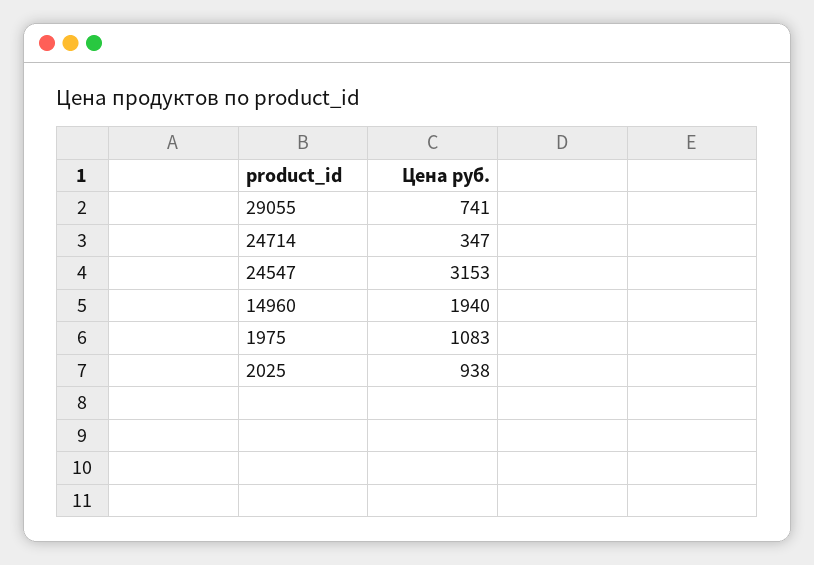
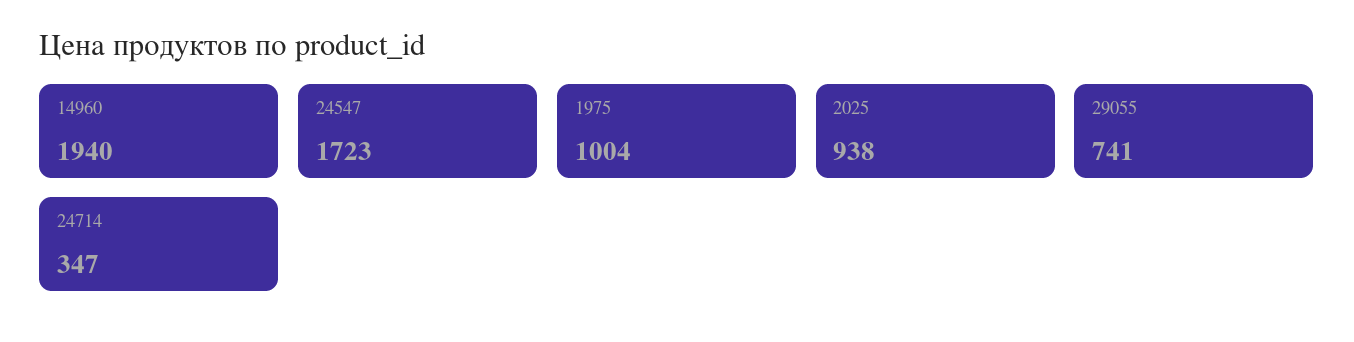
24547: 3153 -> 1723
1975: 1083 -> 1004

